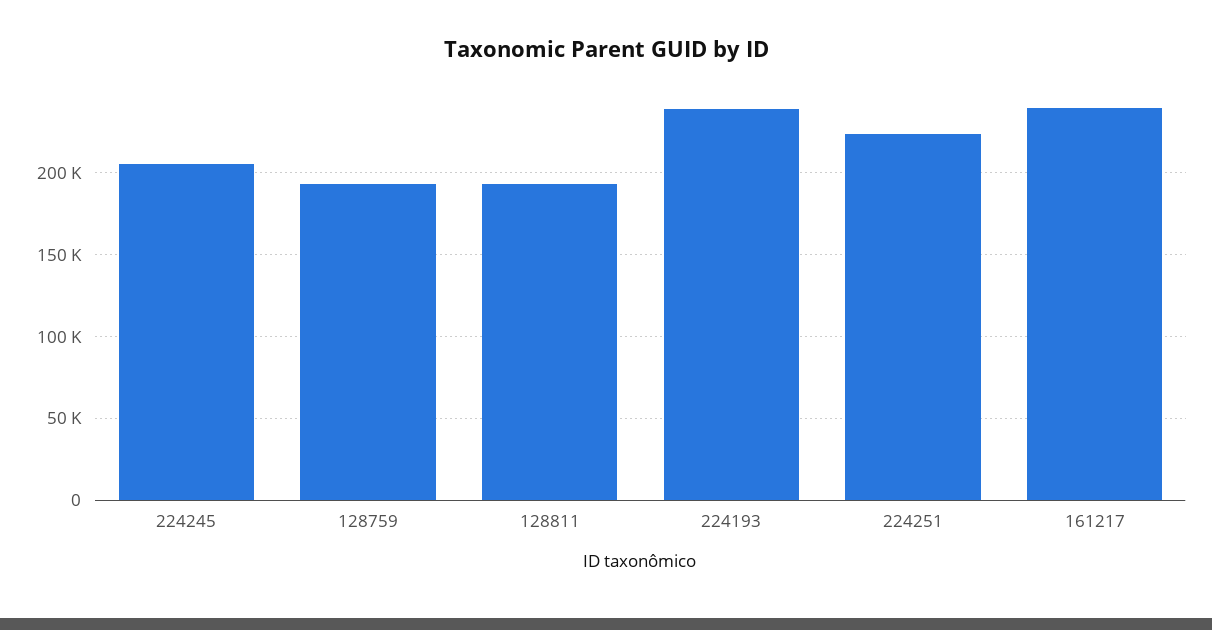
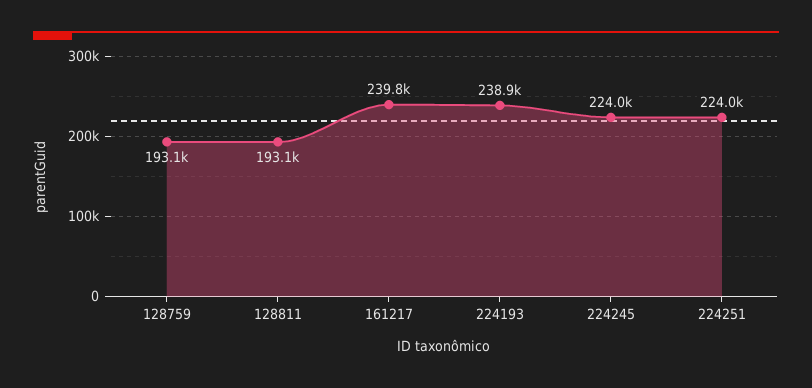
224245: 205000 -> 224000

